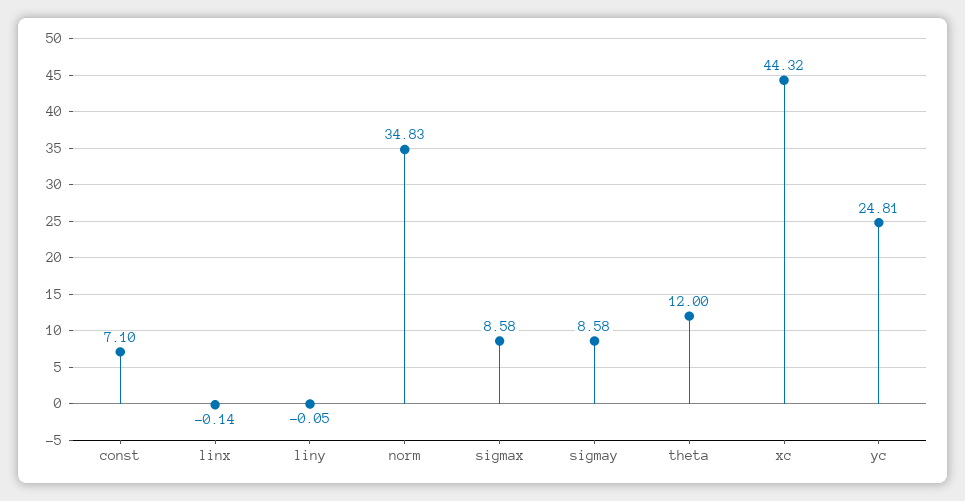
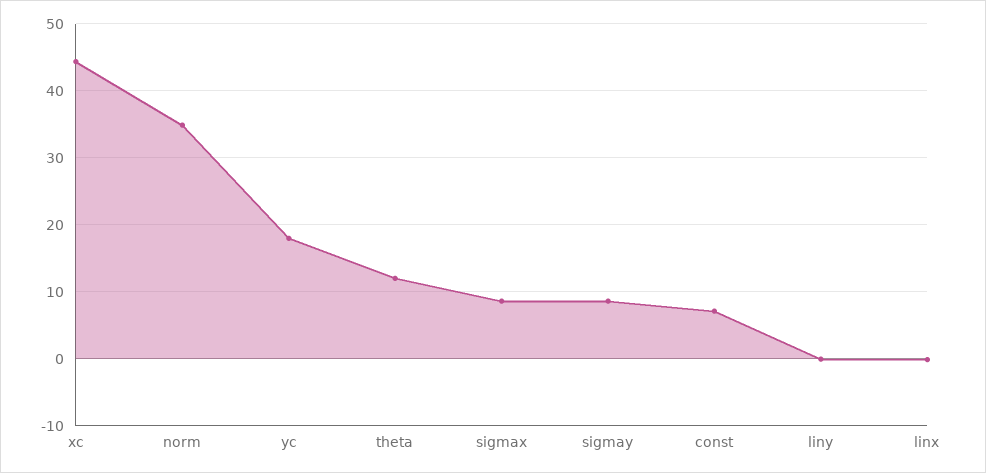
yc: 24.81 -> 18

